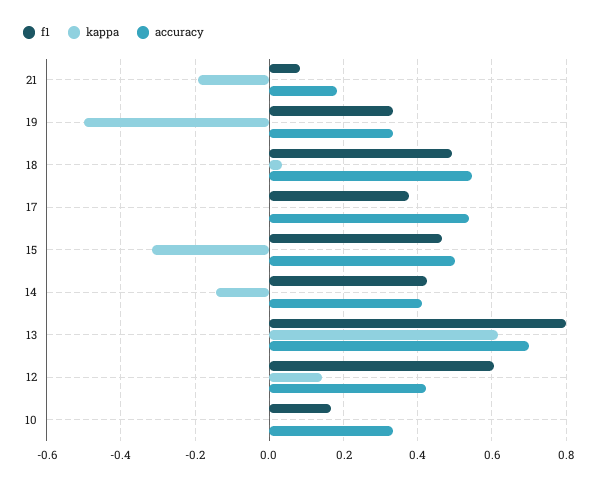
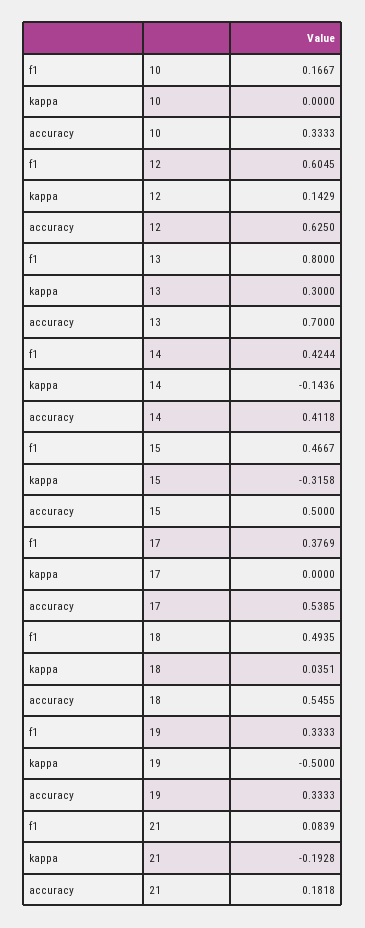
kappa, 13: 0.62 -> 0.3
accuracy, 12: 0.42 -> 0.625

